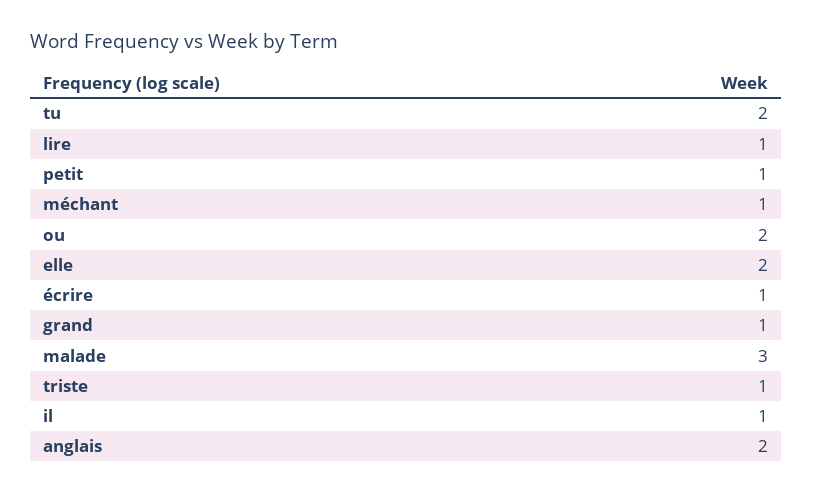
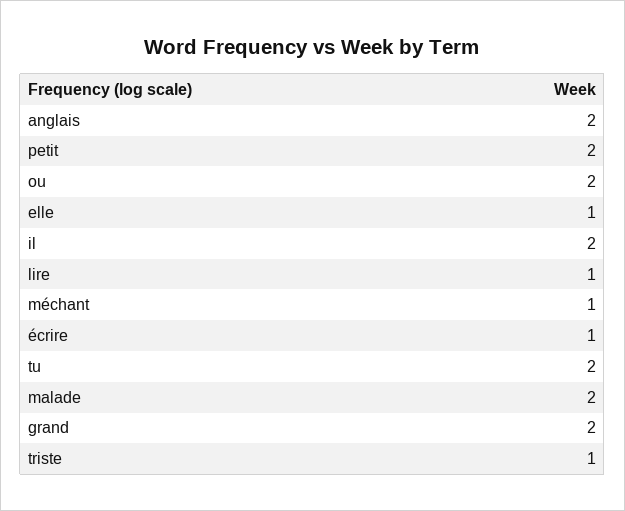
petit: 1 -> 2
elle: 2 -> 1
grand: 1 -> 2
malade: 3 -> 2
il: 1 -> 2

